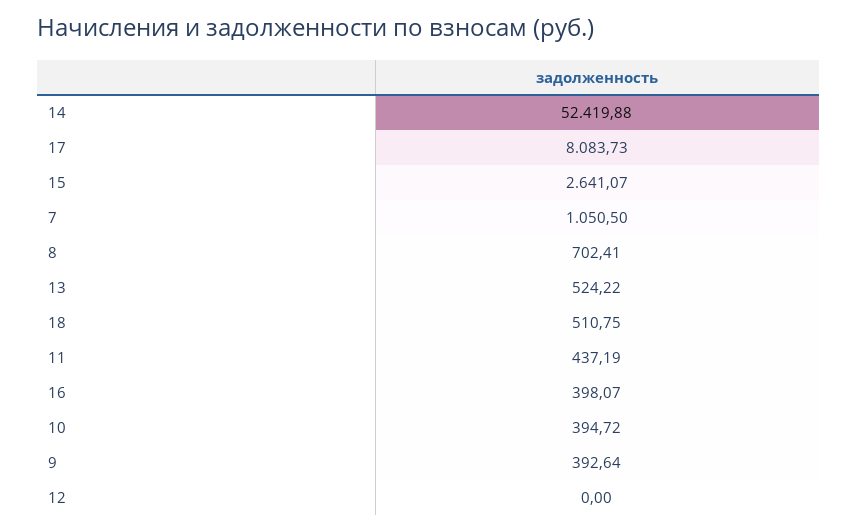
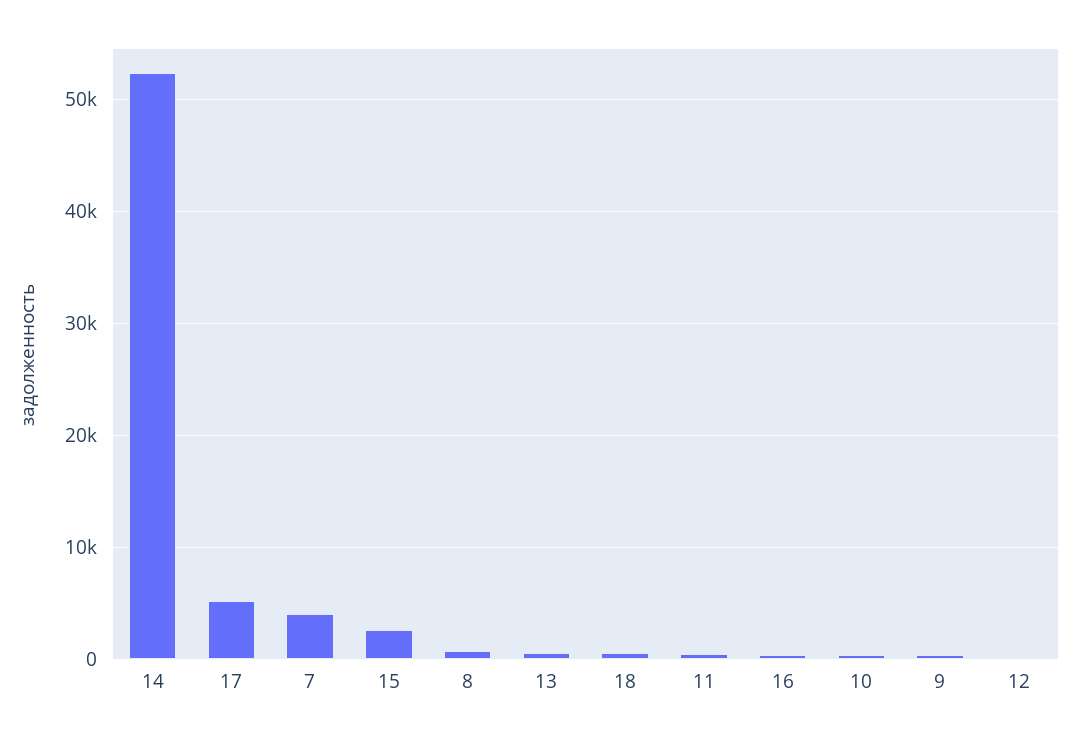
17: 8083.73 -> 5000
7: 1050.5 -> 4000

